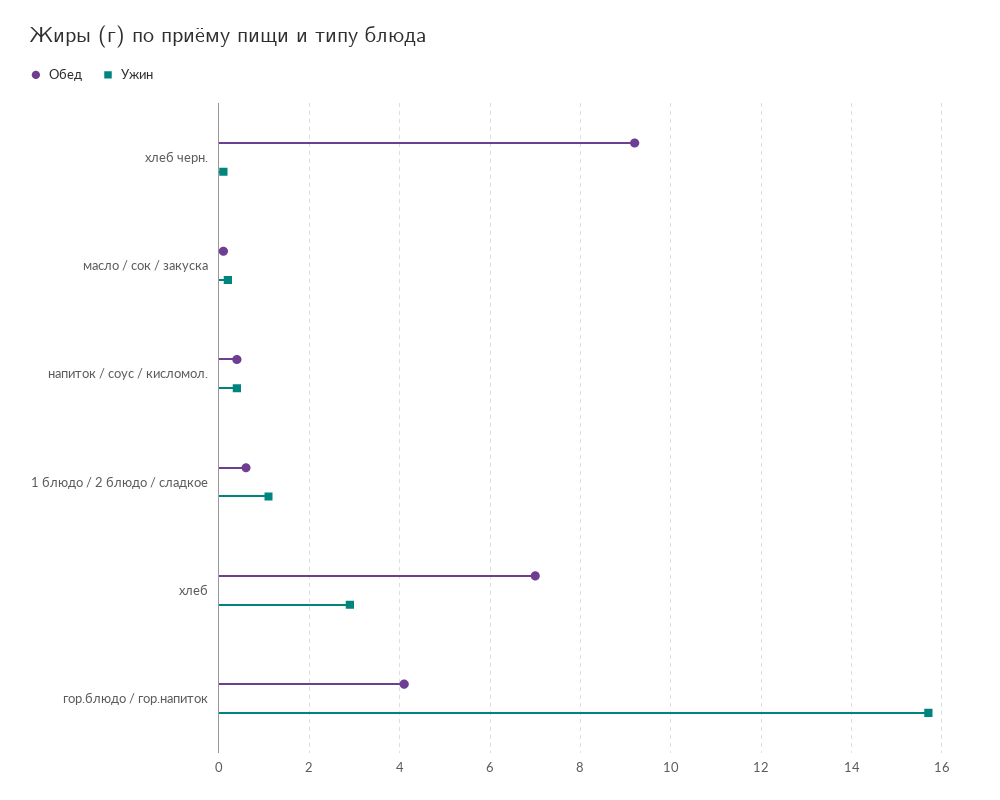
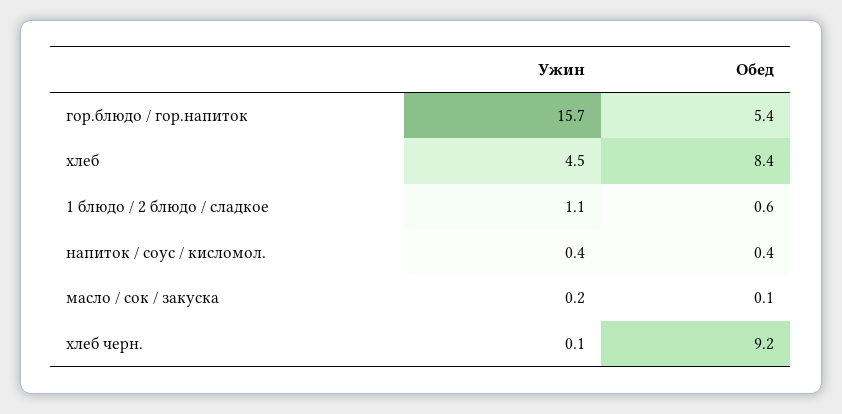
Обед, хлеб: 7 -> 8.4
Ужин, хлеб: 3 -> 4.5
Обед, гор.блюдо / гор.напиток: 4 -> 5.4

